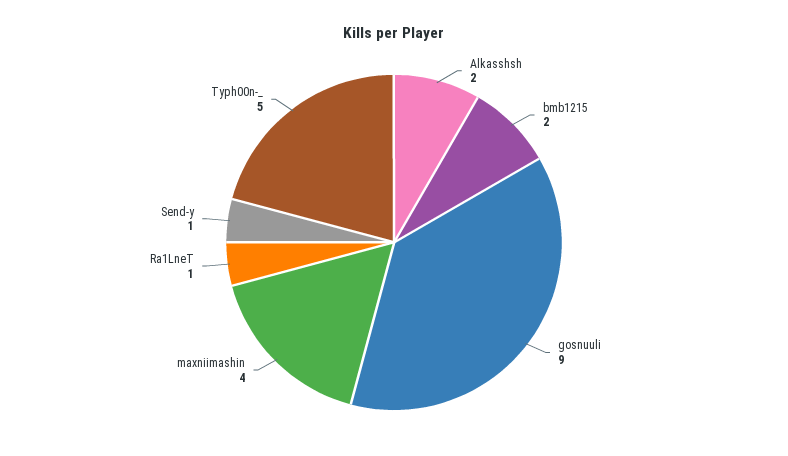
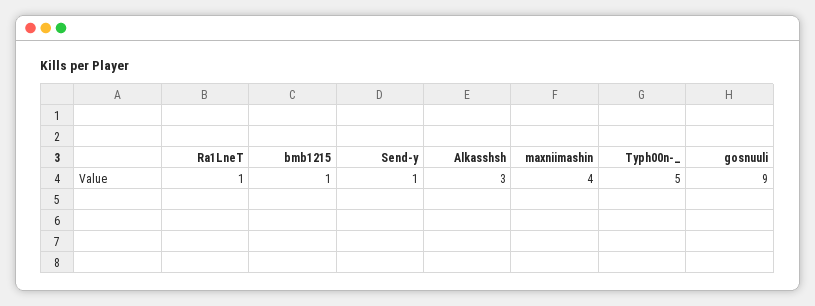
Alkasshsh: 2 -> 3
bmb1215: 2 -> 1

